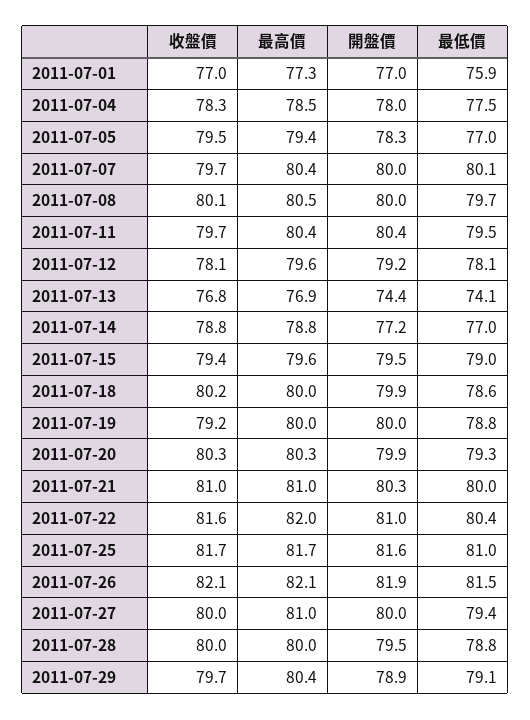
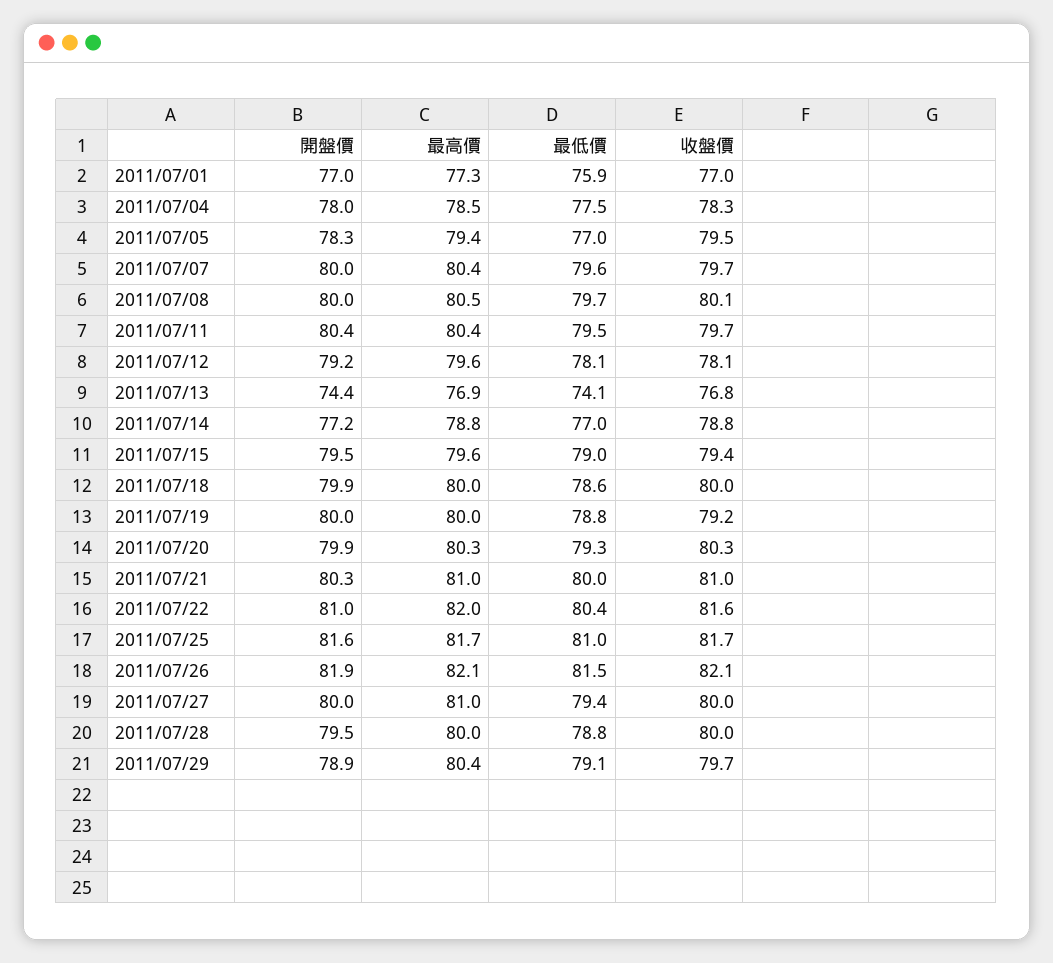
最低價, 2011-07-07: 80.1 -> 79.6
收盤價, 2011-07-18: 80.2 -> 80

